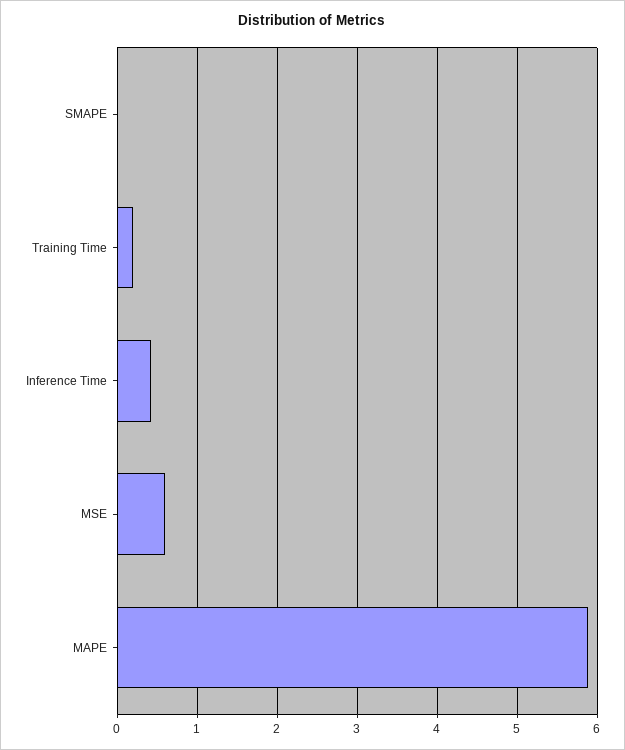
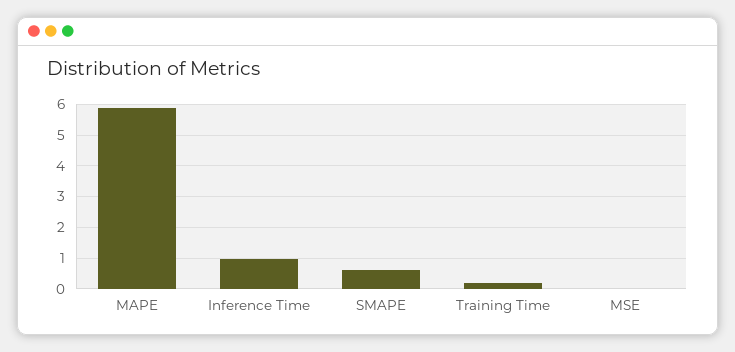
SMAPE: 0 -> 0.6
Inference Time: 0.4 -> 1
MSE: 0.6 -> 0

